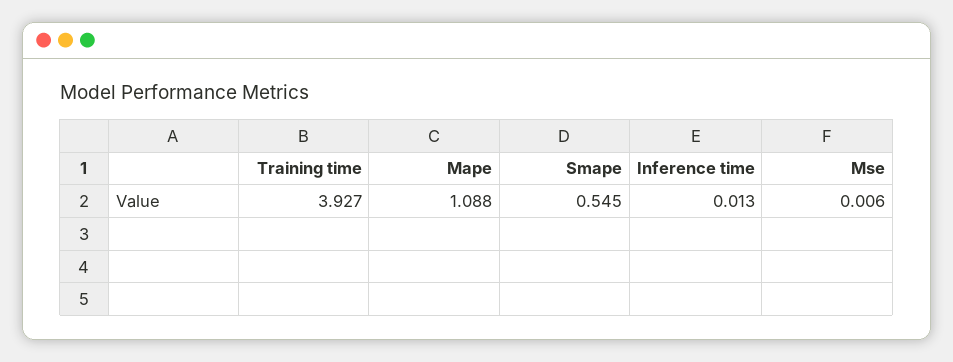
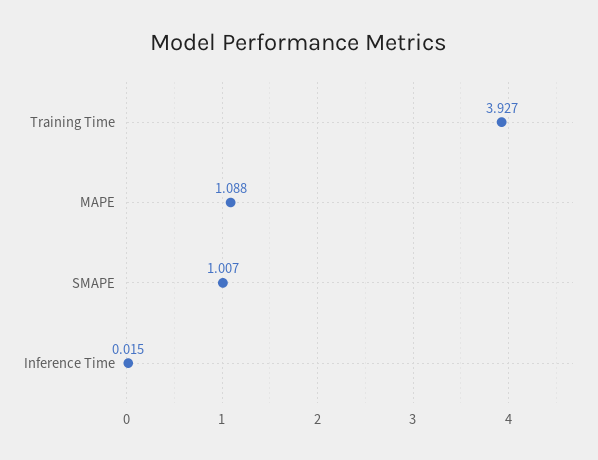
Smape: 0.545 -> 1.007
Inference time: 0.013 -> 0.015
Mse: 0.006 -> none

